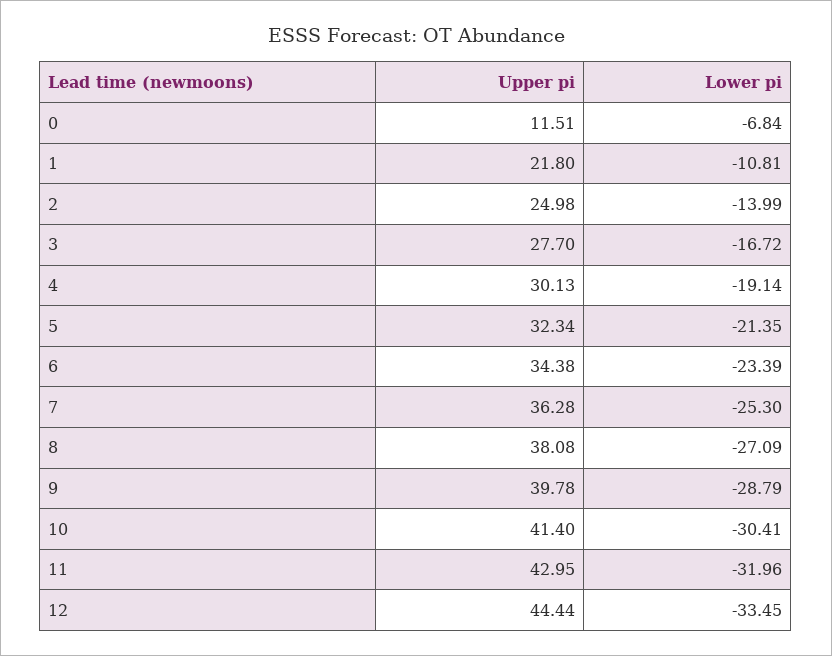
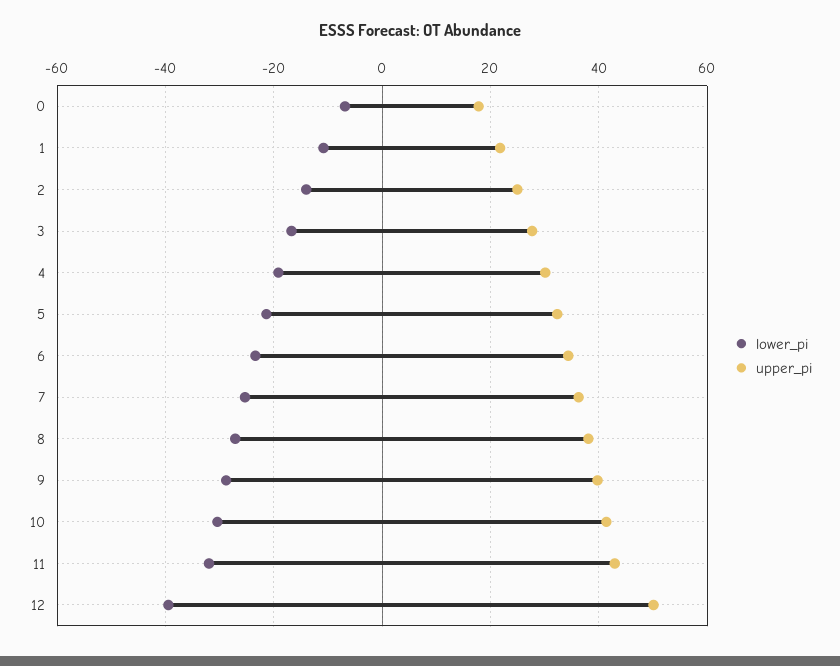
Upper pi, 0: 11.51 -> 18
Upper pi, 12: 44.44 -> 50
Lower pi, 12: -33.45 -> -40

